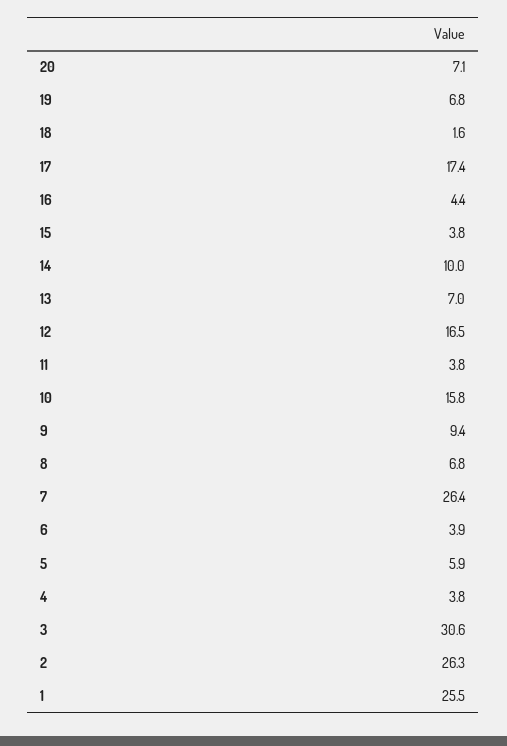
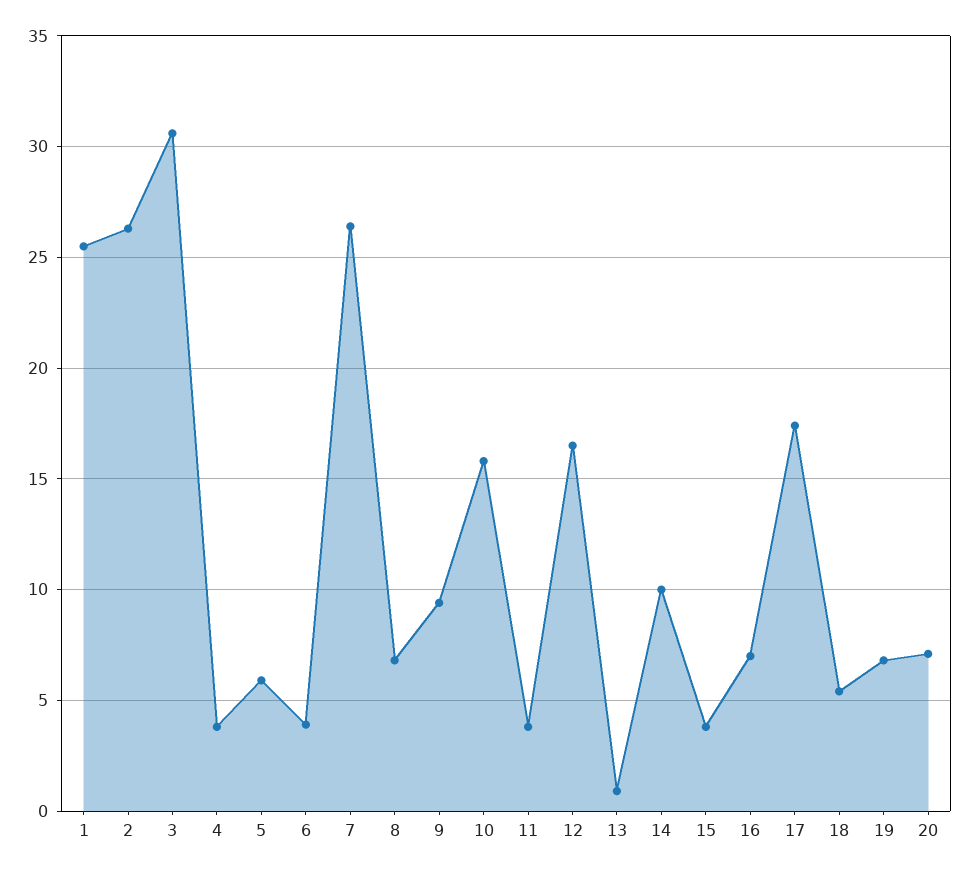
18: 1.6 -> 5.5
16: 4.4 -> 7
13: 7 -> 1

